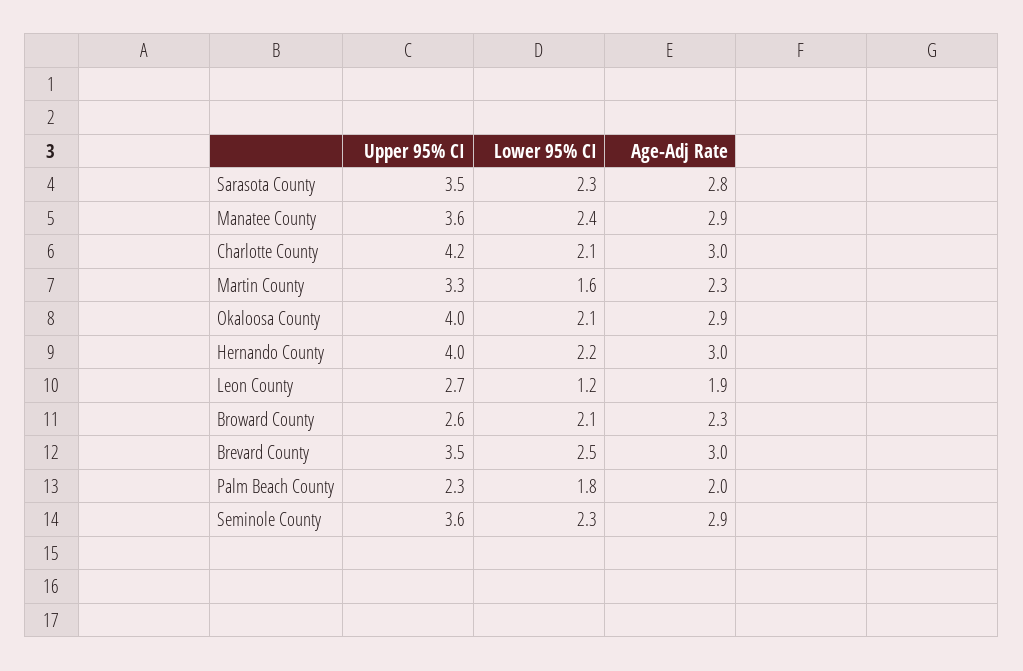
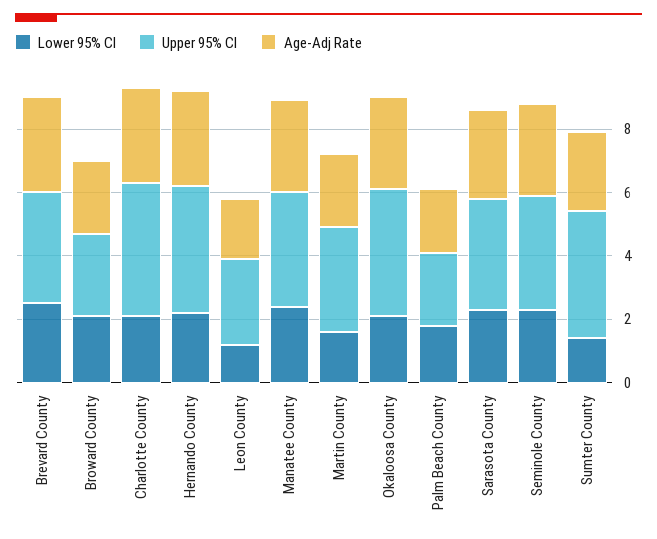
Lower 95% CI, Sumter County: none -> 1.5
Upper 95% CI, Sumter County: none -> 4
Age-Adj Rate, Sumter County: none -> 2.5

